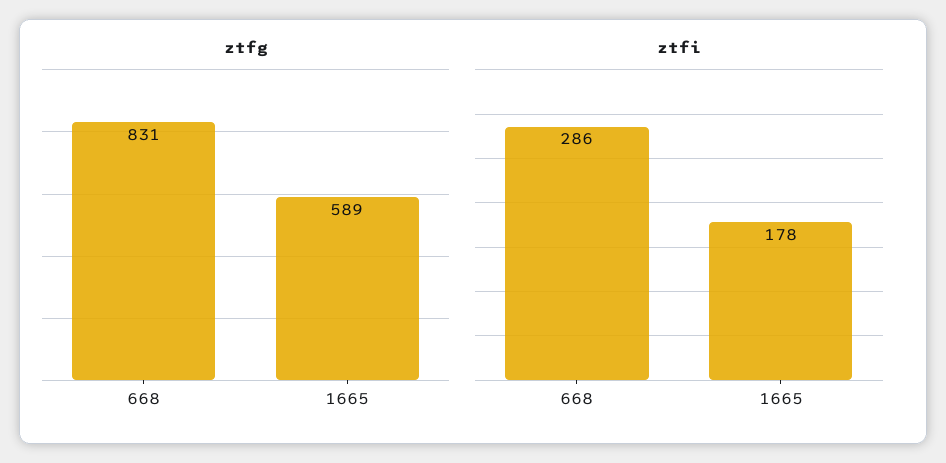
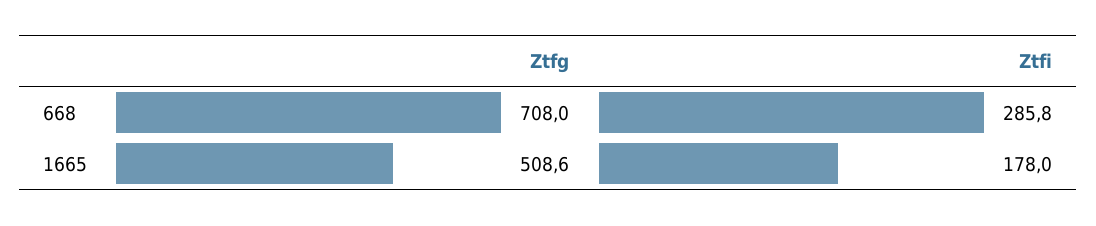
ztfg, 668: 831 -> 708
ztfg, 1665: 589 -> 508.6

